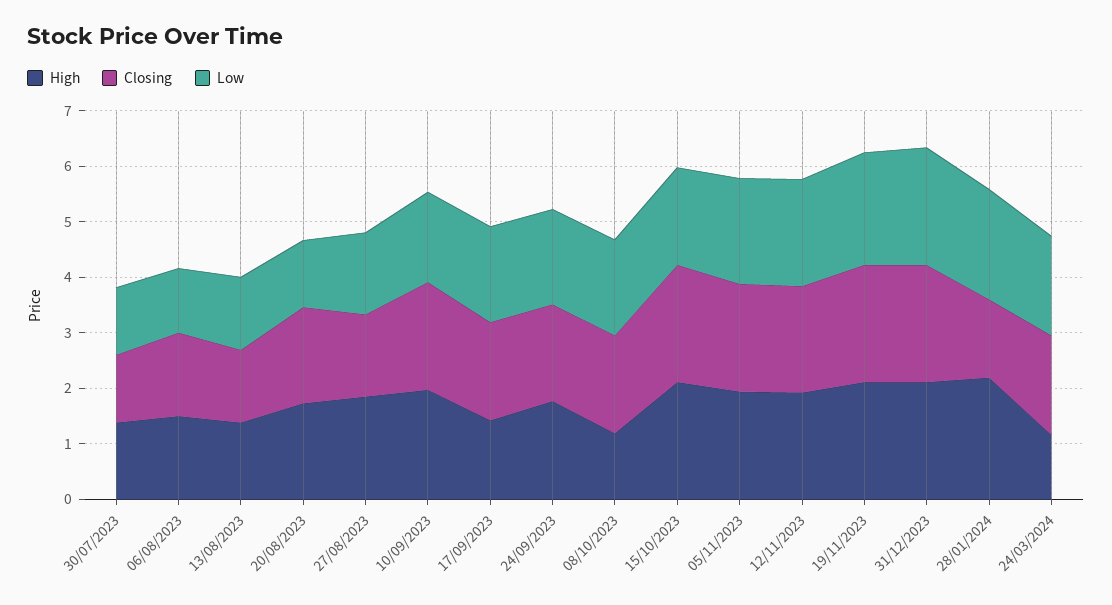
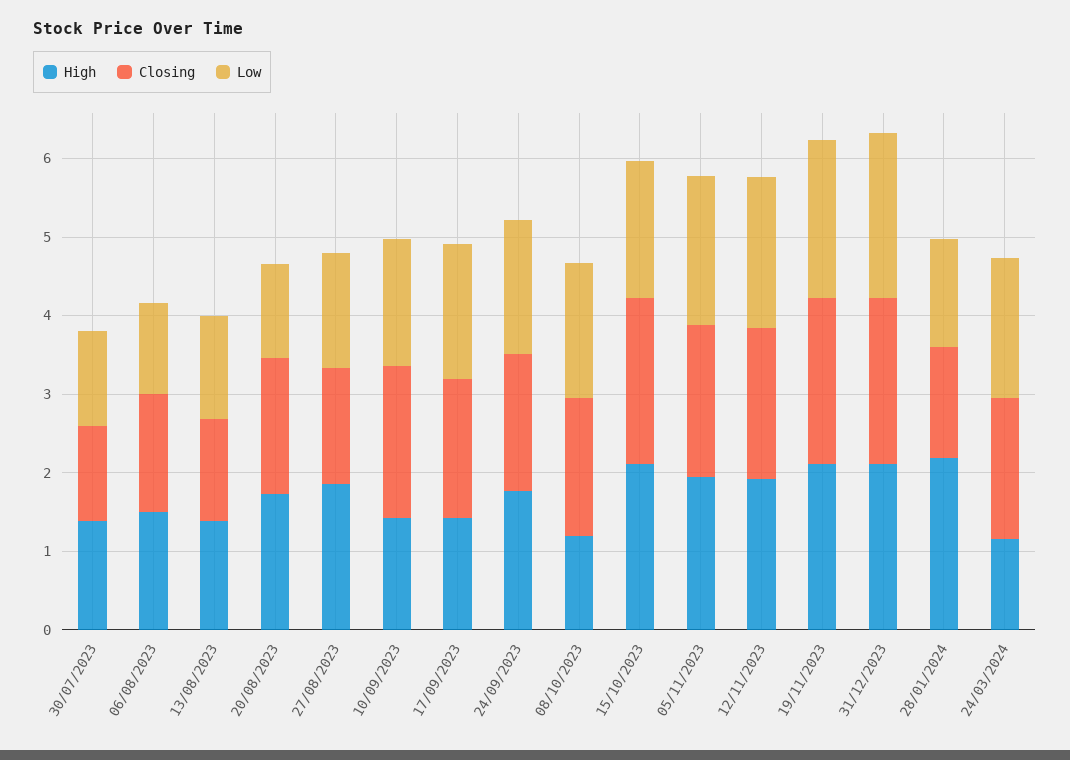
High, 10/09/2023: 2 -> 1.4
Low, 28/01/2024: 2 -> 1.4

